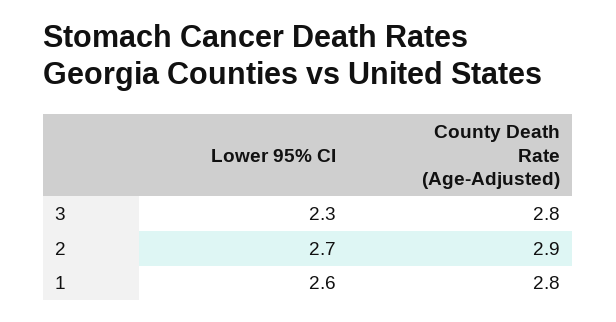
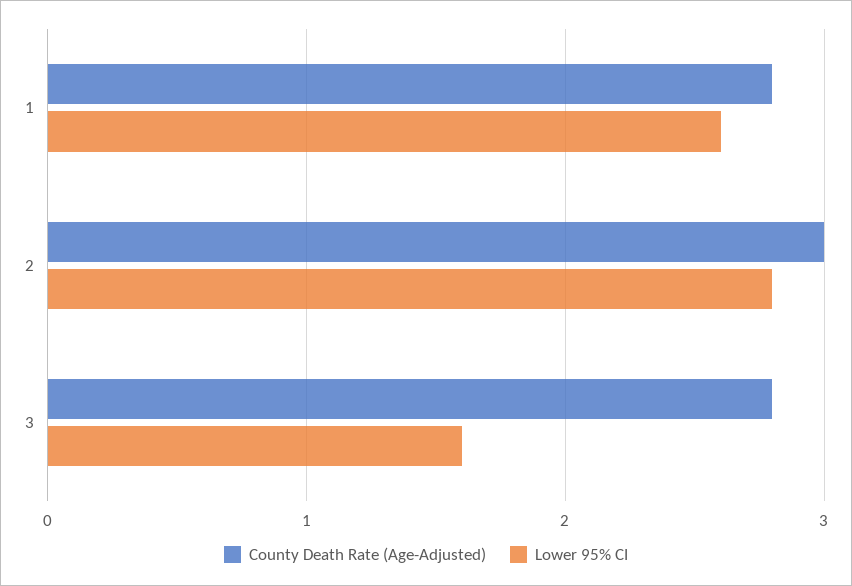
Lower 95% CI, 3: 2.3 -> 1.6
Lower 95% CI, 2: 2.7 -> 2.8
County Death Rate (Age-Adjusted), 2: 2.9 -> 3

